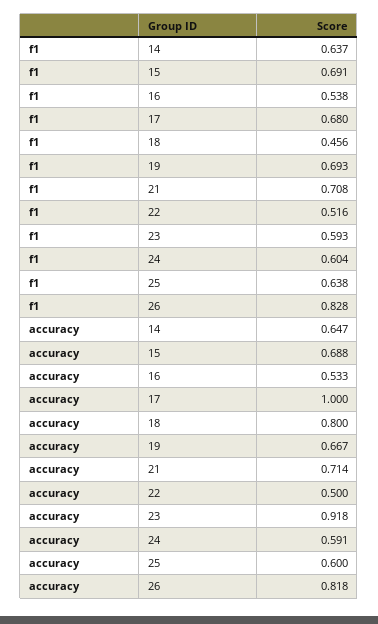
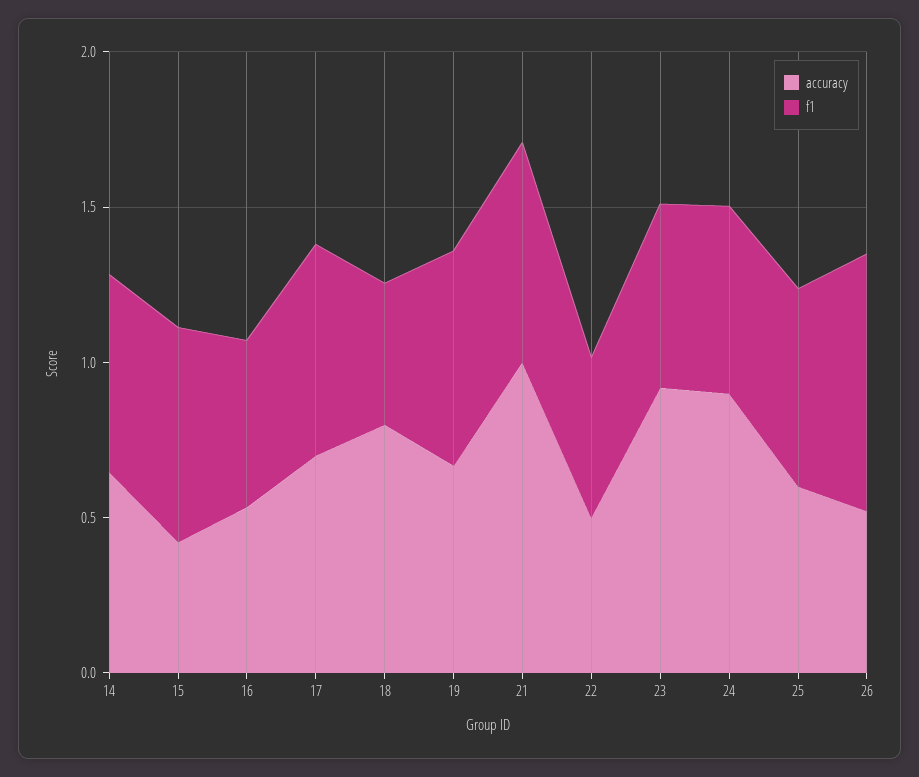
accuracy, 15: 0.688 -> 0.4
accuracy, 17: 1 -> 0.7
accuracy, 21: 0.714 -> 1
accuracy, 24: 0.591 -> 0.9
accuracy, 26: 0.818 -> 0.5

